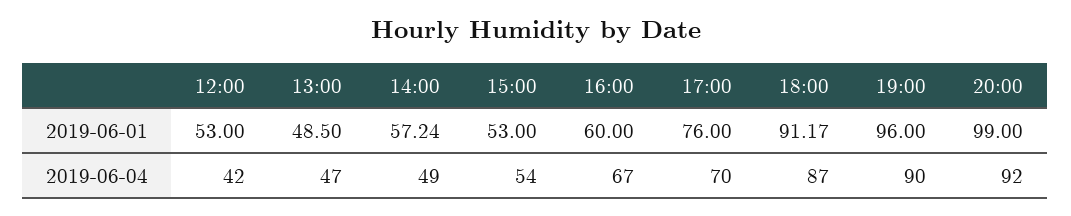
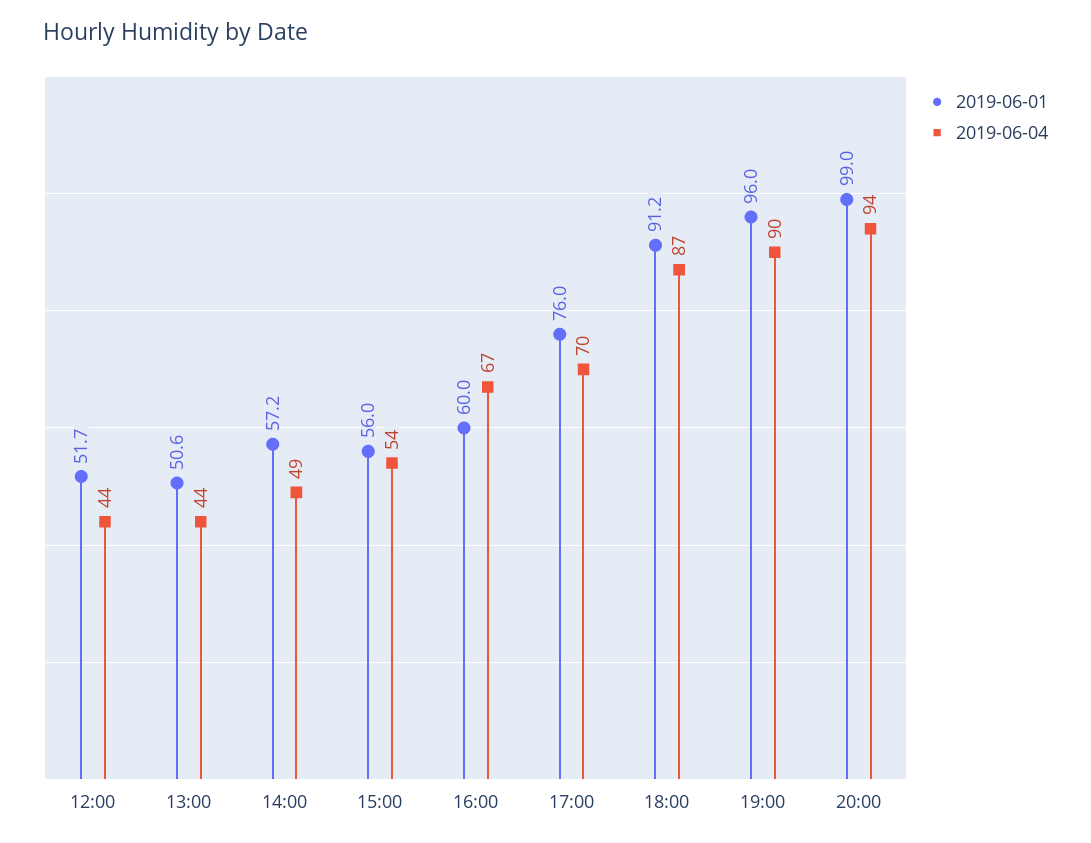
2019-06-01, 12:00: 53 -> 51.7
2019-06-01, 13:00: 48.5 -> 50.6
2019-06-01, 15:00: 53 -> 56
2019-06-04, 12:00: 42 -> 44
2019-06-04, 13:00: 47 -> 44
2019-06-04, 20:00: 92 -> 94

